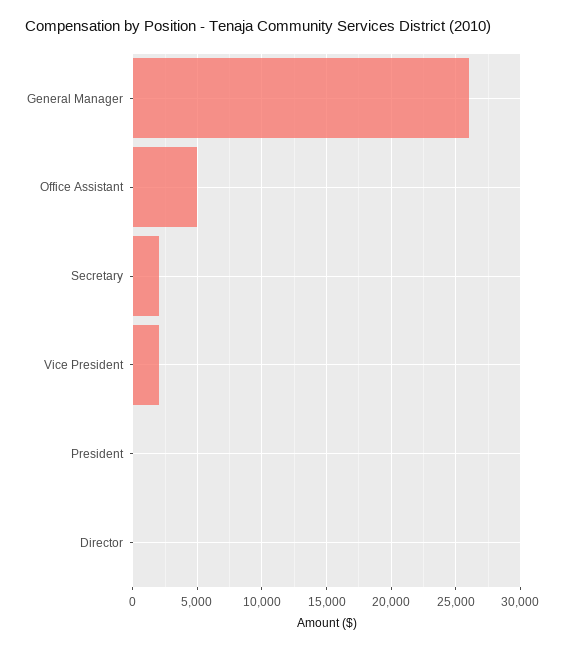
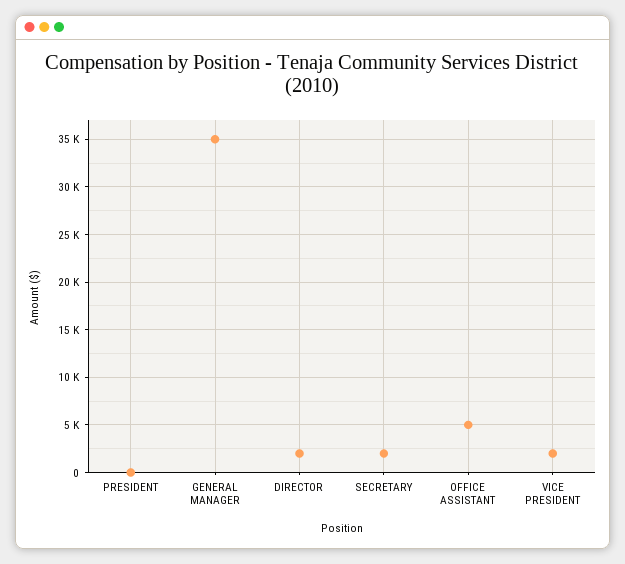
General Manager: 26000 -> 35000
Director: 0 -> 2000

